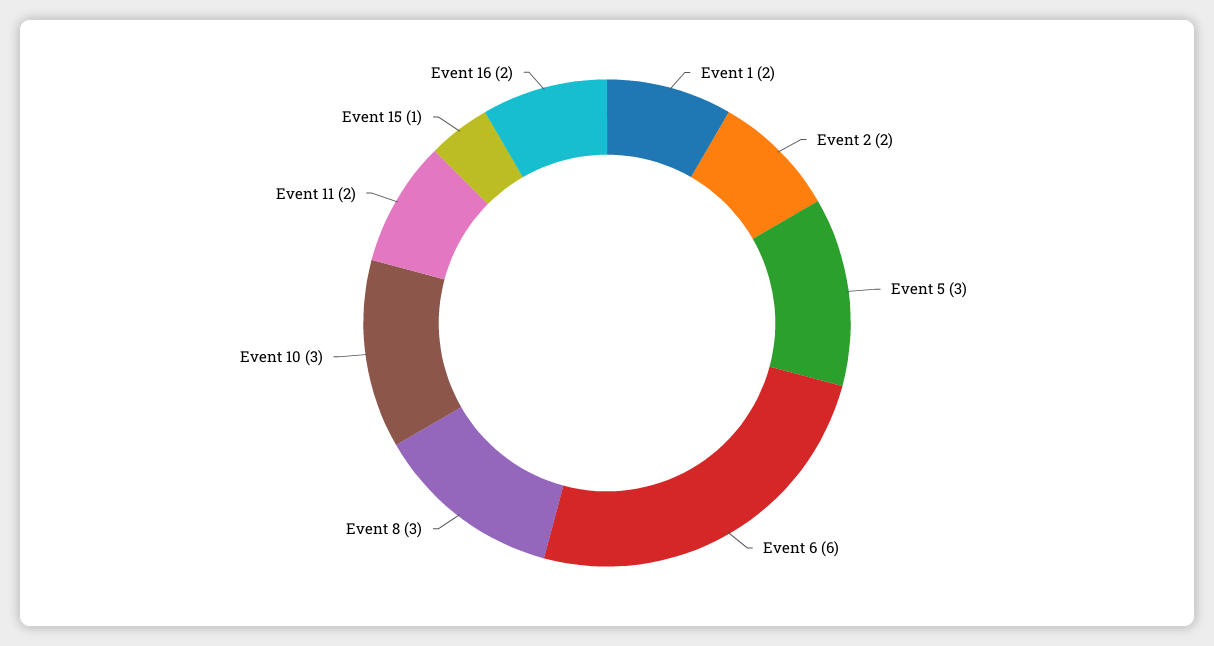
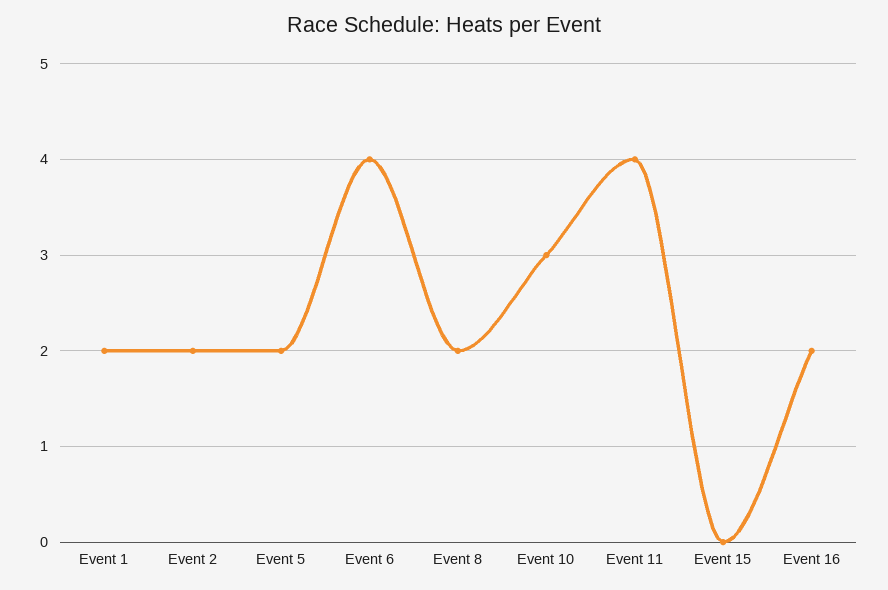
Event 5: 3 -> 2
Event 6: 6 -> 4
Event 8: 3 -> 2
Event 11: 2 -> 4
Event 15: 1 -> 0

